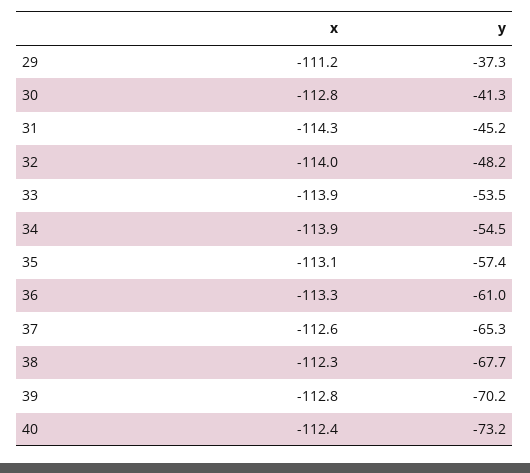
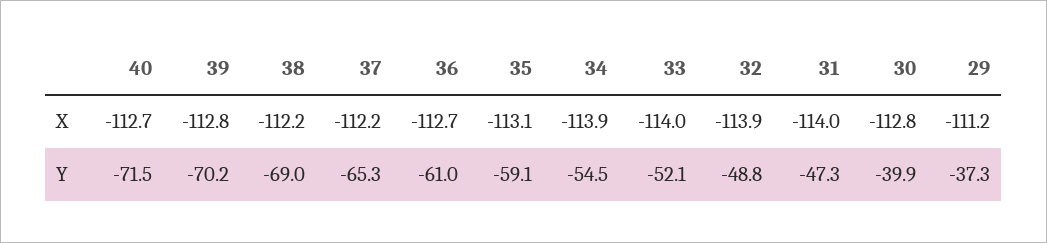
y, 30: -41.3 -> -39.9
x, 31: -114.3 -> -114
y, 31: -45.2 -> -47.3
x, 32: -114 -> -113.9
y, 32: -48.2 -> -48.8
x, 33: -113.9 -> -114
y, 33: -53.5 -> -52.1
y, 35: -57.4 -> -59.1
x, 36: -113.3 -> -112.7
x, 37: -112.6 -> -112.2
x, 38: -112.3 -> -112.2
y, 38: -67.7 -> -69
x, 40: -112.4 -> -112.7
y, 40: -73.2 -> -71.5

